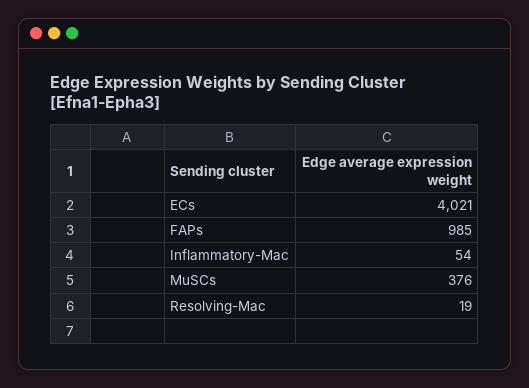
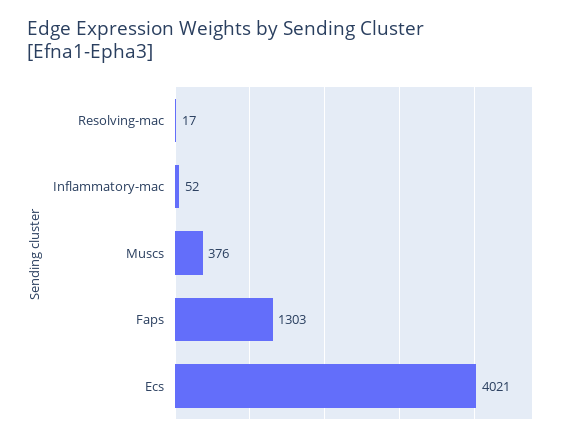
FAPs: 985 -> 1303
Inflammatory-Mac: 54 -> 52
Resolving-Mac: 19 -> 17

